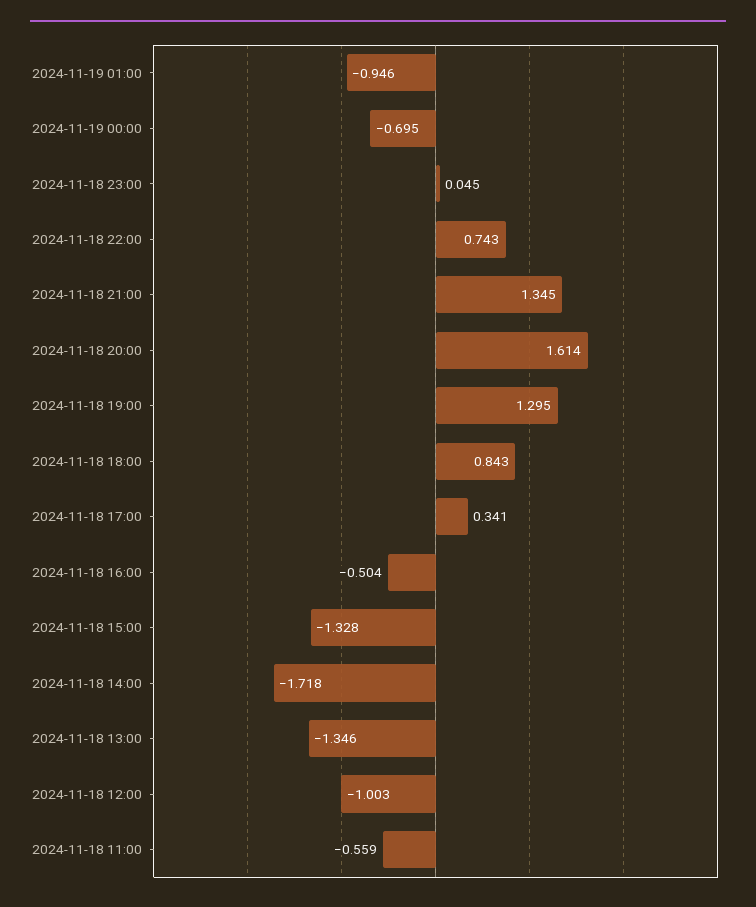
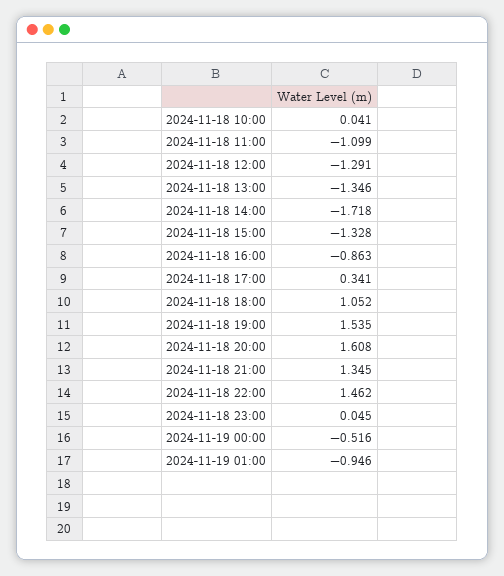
2024-11-19 00:00: -0.695 -> -0.516
2024-11-18 22:00: 0.743 -> 1.462
2024-11-18 20:00: 1.614 -> 1.608
2024-11-18 19:00: 1.295 -> 1.535
2024-11-18 18:00: 0.843 -> 1.052
2024-11-18 16:00: -0.504 -> -0.863
2024-11-18 12:00: -1.003 -> -1.291
2024-11-18 11:00: -0.559 -> -1.099
2024-11-18 10:00: none -> 0.041

